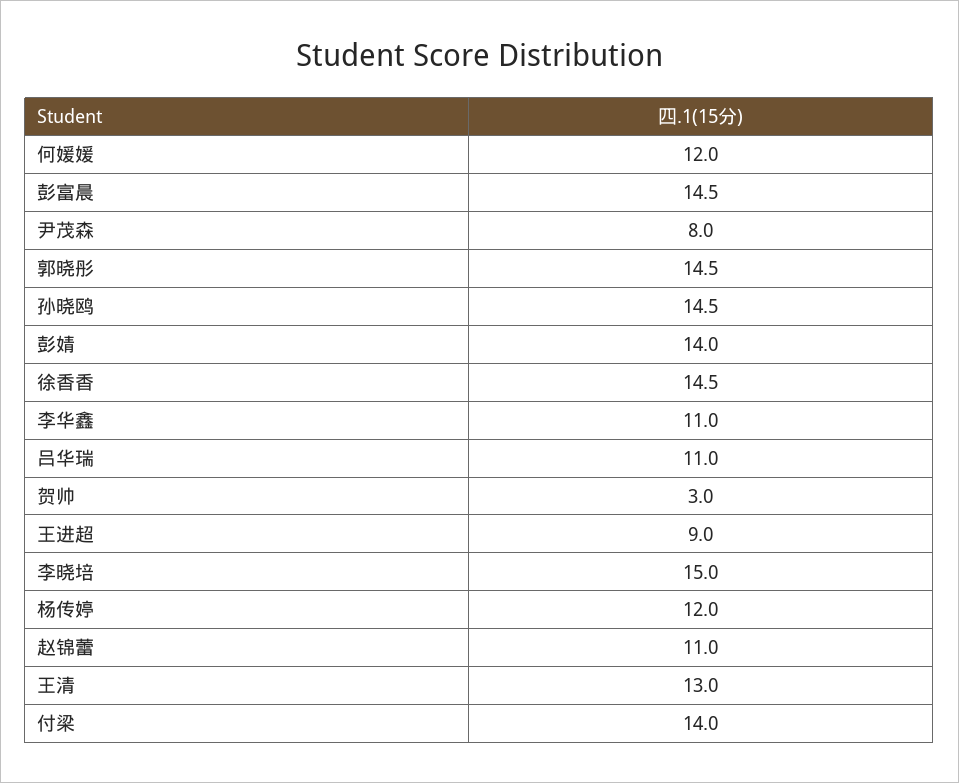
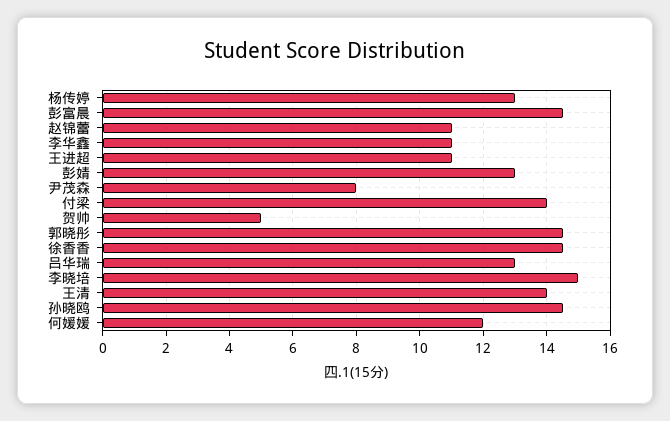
彭婧: 14 -> 13
吕华瑞: 11 -> 13
贺帅: 3 -> 5
王进超: 9 -> 11
杨传婷: 12 -> 13
王清: 13 -> 14

